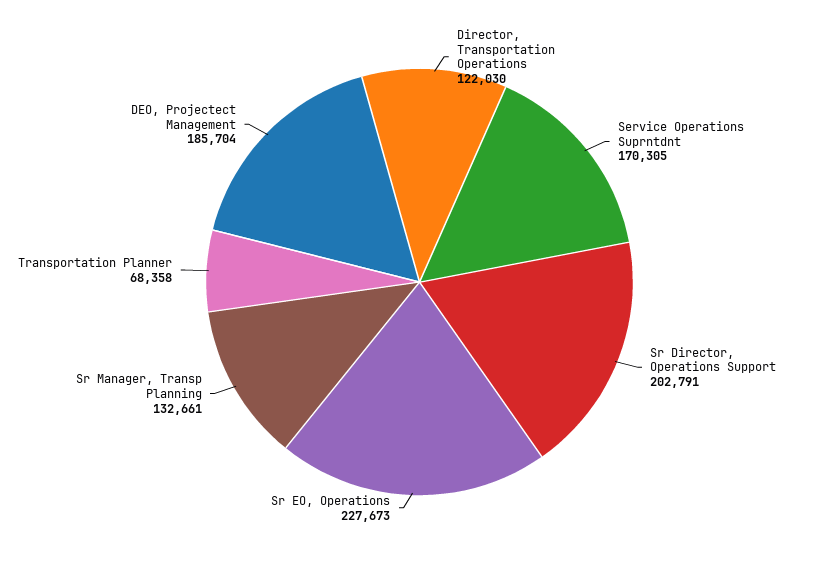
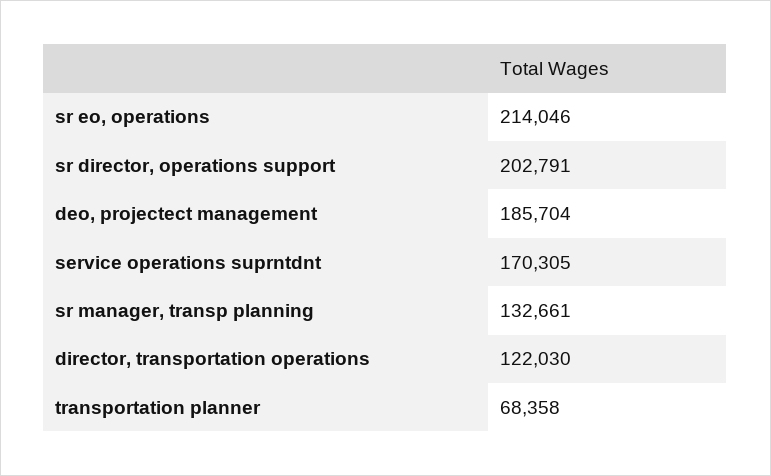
Sr EO, Operations: 227673 -> 214046

